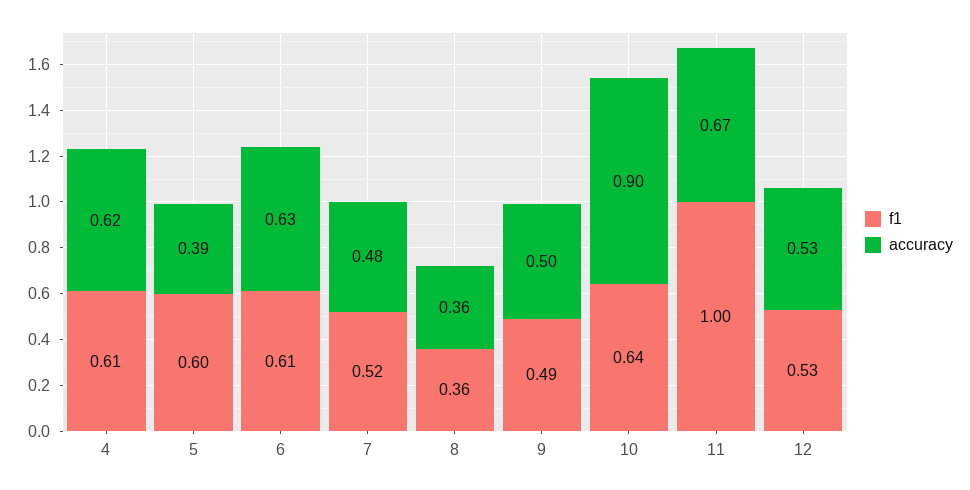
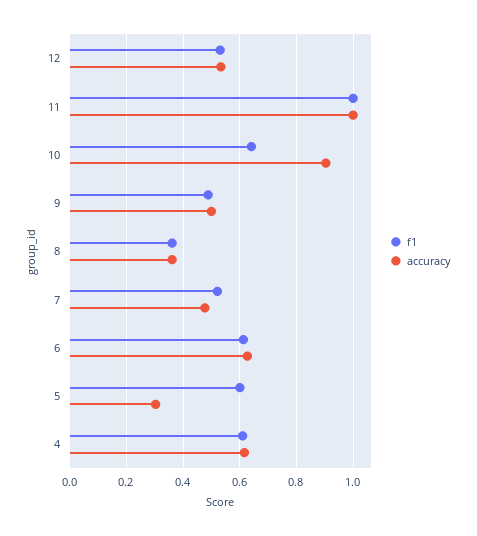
accuracy, 5: 0.39 -> 0.3
accuracy, 11: 0.67 -> 1

